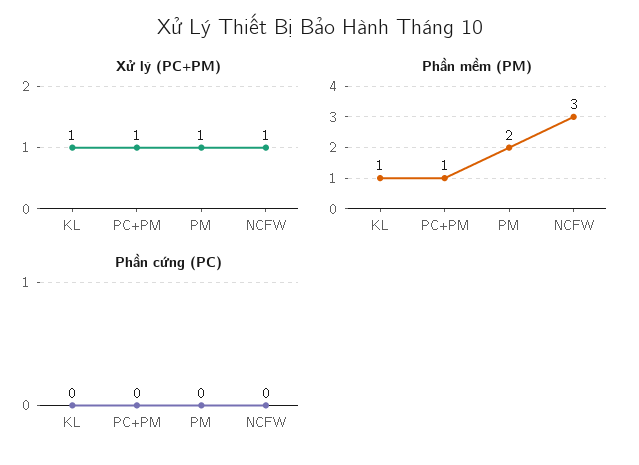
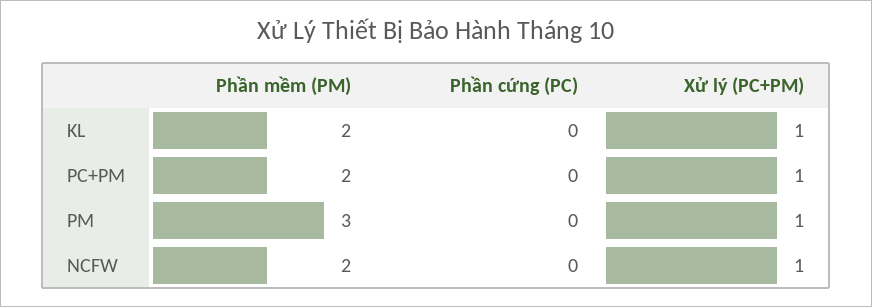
Phần mềm (PM), KL: 1 -> 2
Phần mềm (PM), PC+PM: 1 -> 2
Phần mềm (PM), PM: 2 -> 3
Phần mềm (PM), NCFW: 3 -> 2

